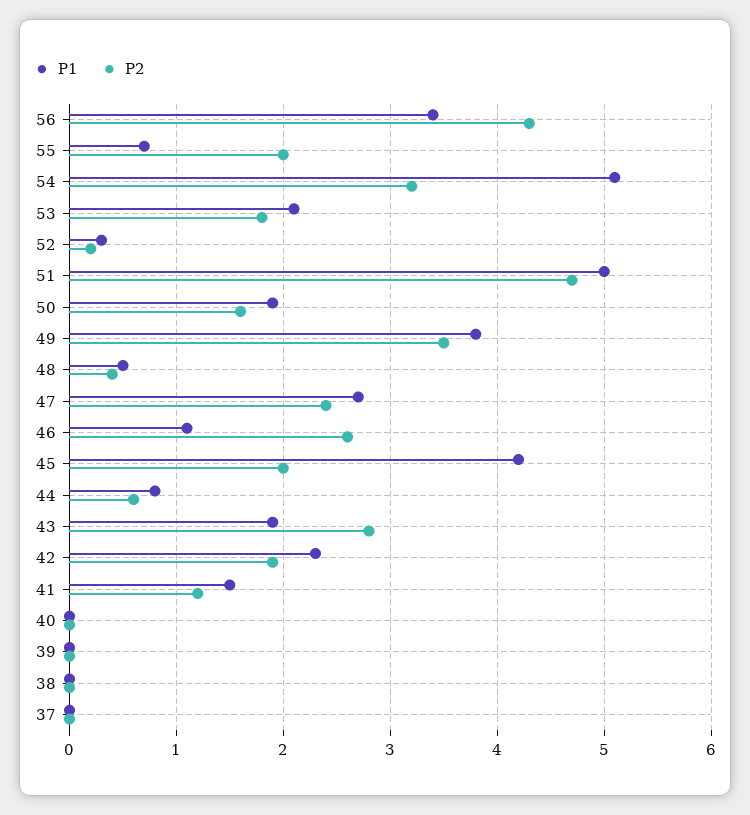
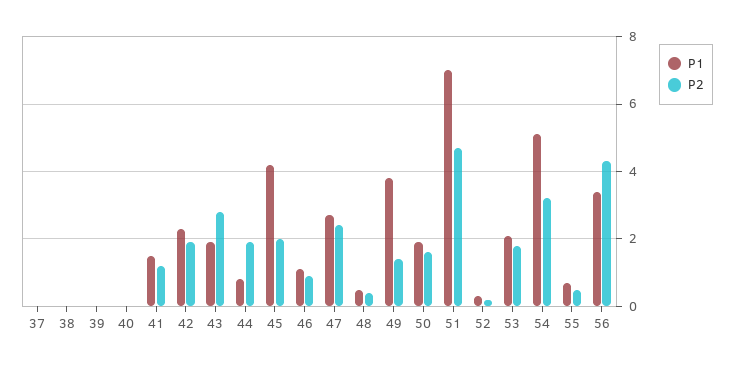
P2, 55: 2 -> 0.5
P1, 51: 5 -> 7
P2, 49: 3.5 -> 1.5
P2, 46: 2.6 -> 1
P2, 44: 0.6 -> 2

